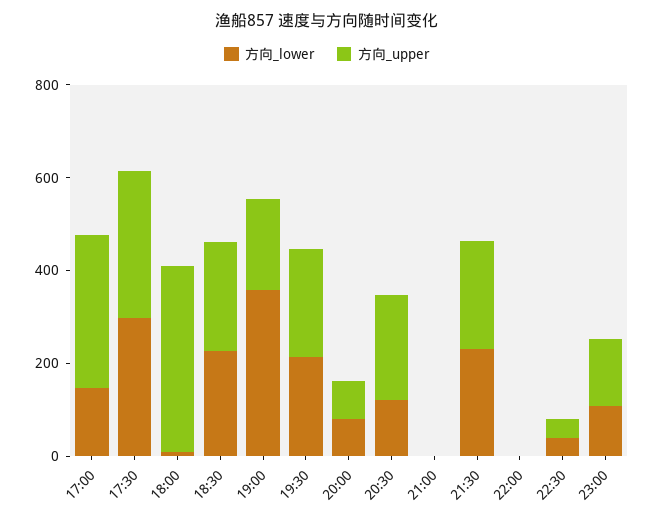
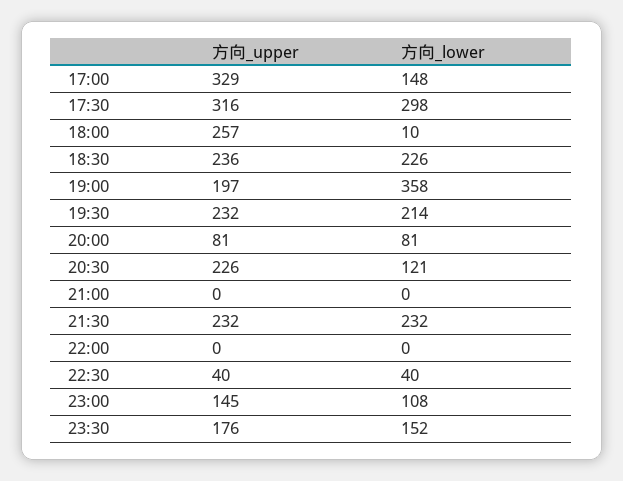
方向_upper, 18:00: 400 -> 257
方向_upper, 23:30: none -> 176
方向_lower, 23:30: none -> 152

